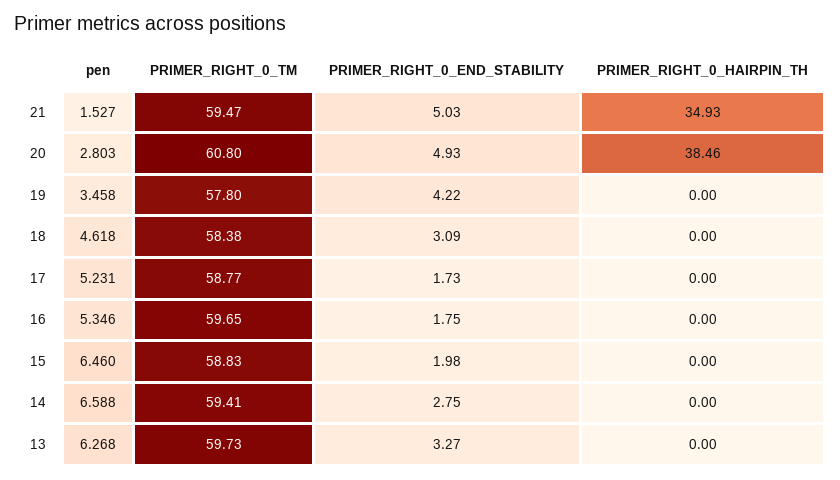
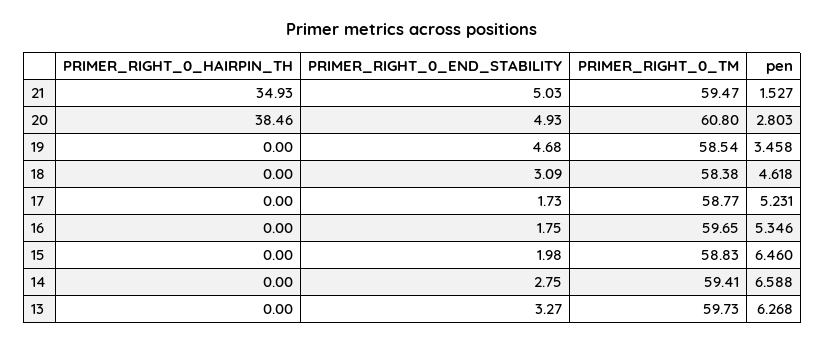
PRIMER_RIGHT_0_TM, 19: 57.8 -> 58.54
PRIMER_RIGHT_0_END_STABILITY, 19: 4.22 -> 4.68

